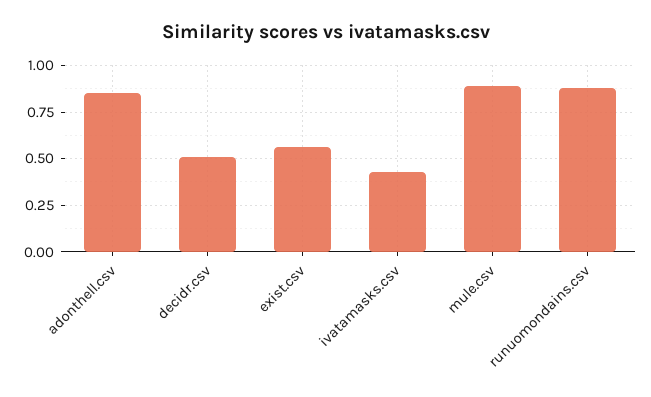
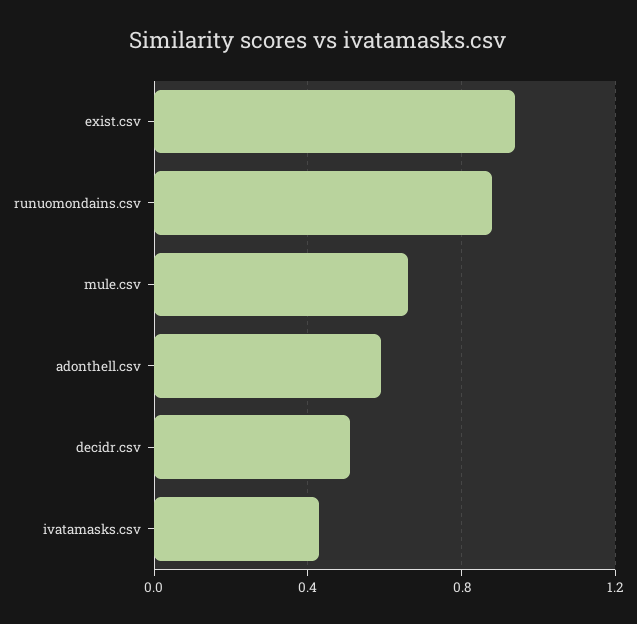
adonthell.csv: 0.85 -> 0.6
exist.csv: 0.55 -> 0.95
mule.csv: 0.9 -> 0.65

